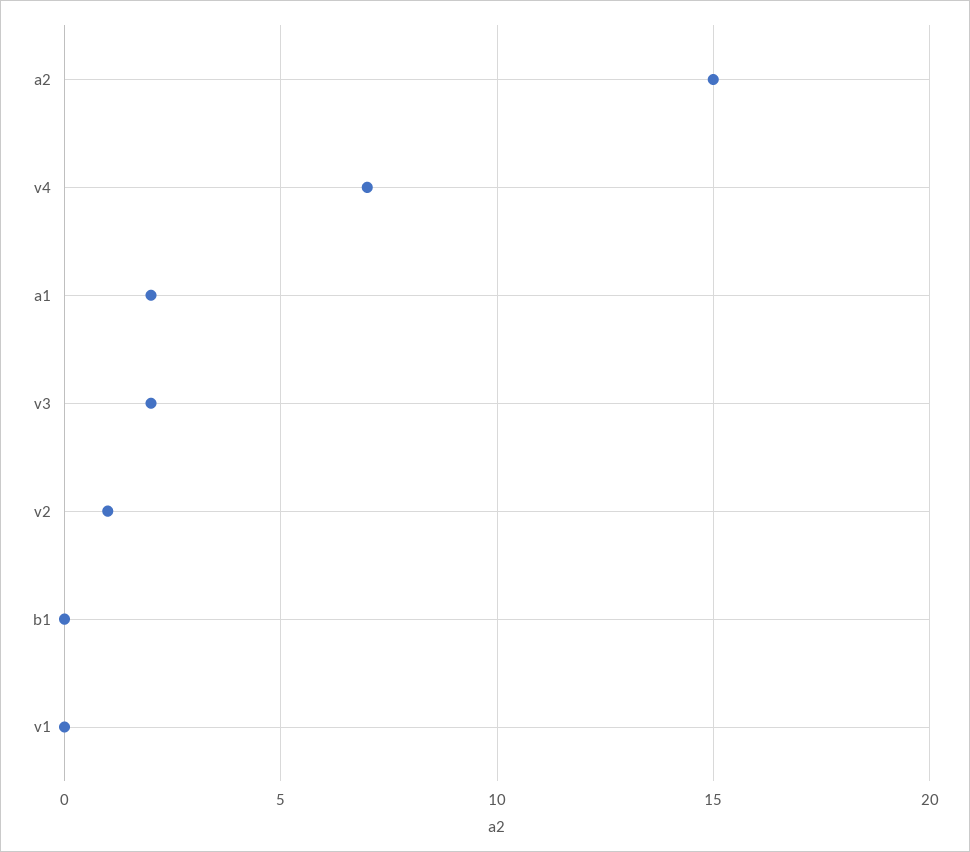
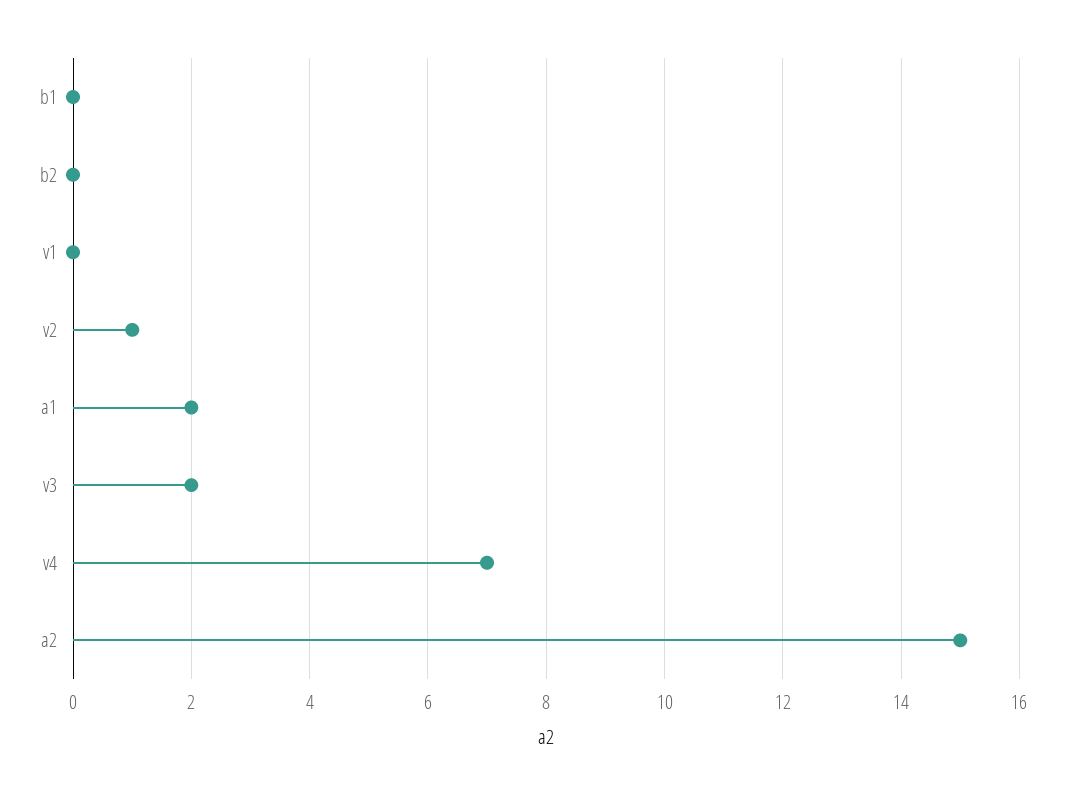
b2: none -> 0

